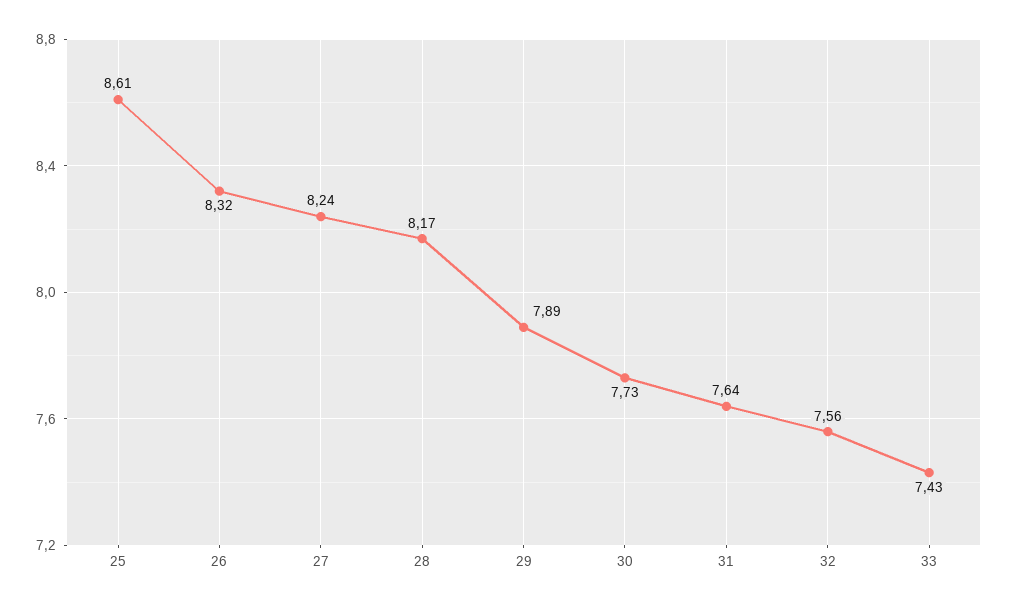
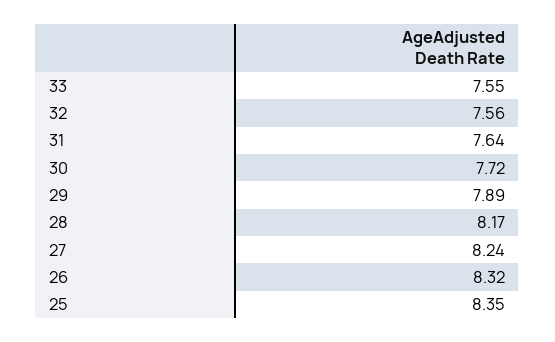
25: 8.61 -> 8.35
30: 7.73 -> 7.72
33: 7.43 -> 7.55

